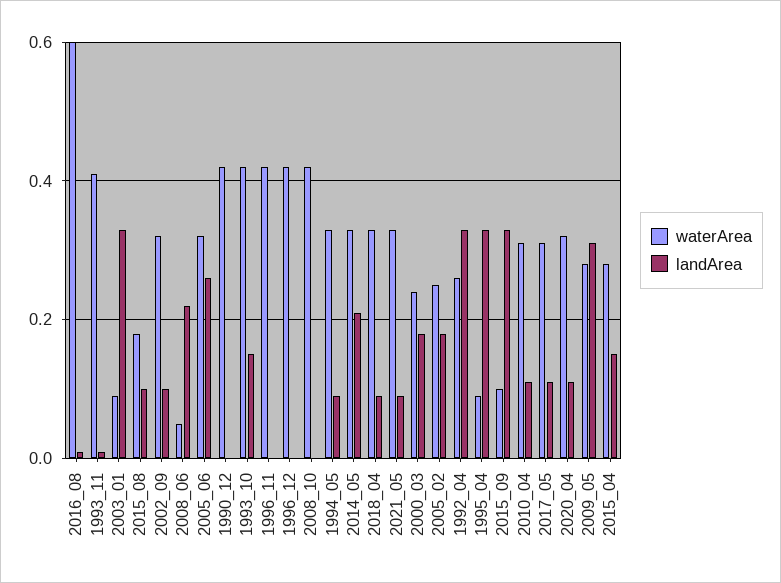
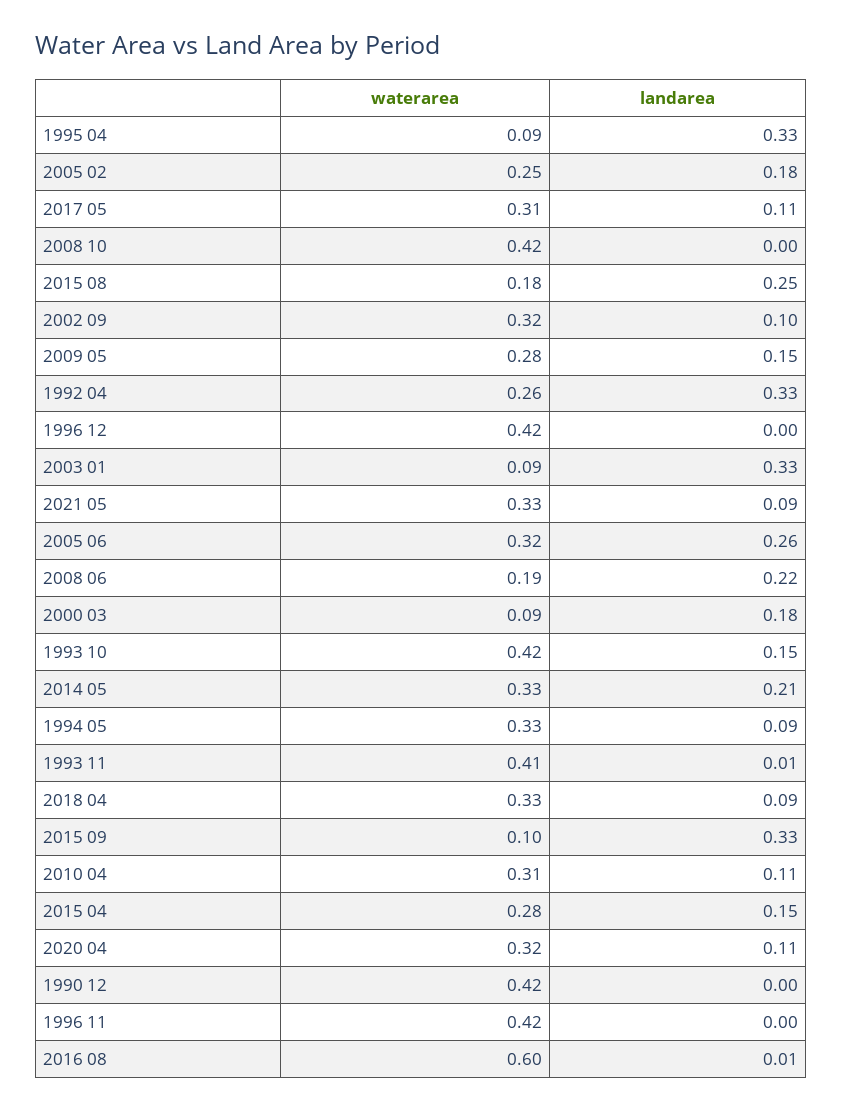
landArea, 2015_08: 0.1 -> 0.25
waterArea, 2008_06: 0.05 -> 0.19
waterArea, 2000_03: 0.25 -> 0.09
landArea, 2009_05: 0.3 -> 0.15

